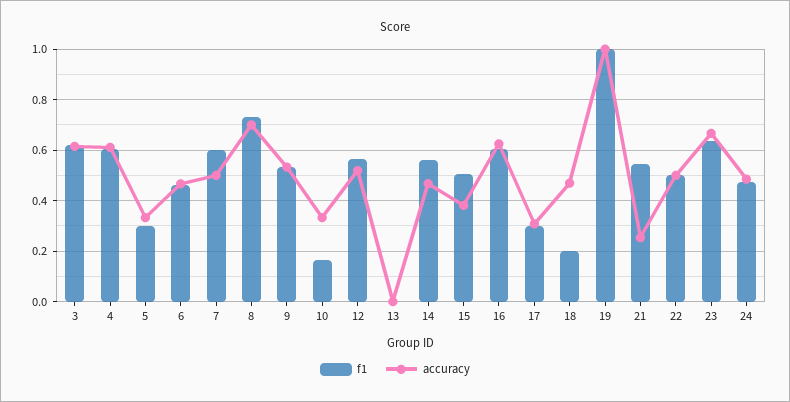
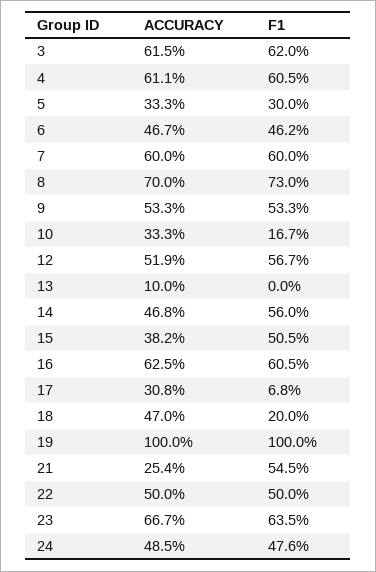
accuracy, 7: 0.5 -> 0.6
accuracy, 13: 0 -> 0.1
f1, 17: 0.3 -> 0.068

